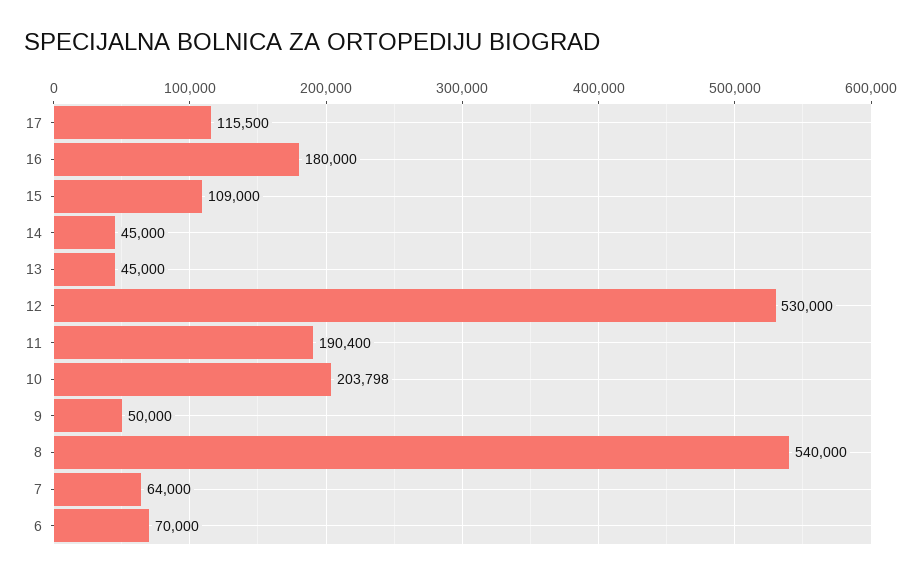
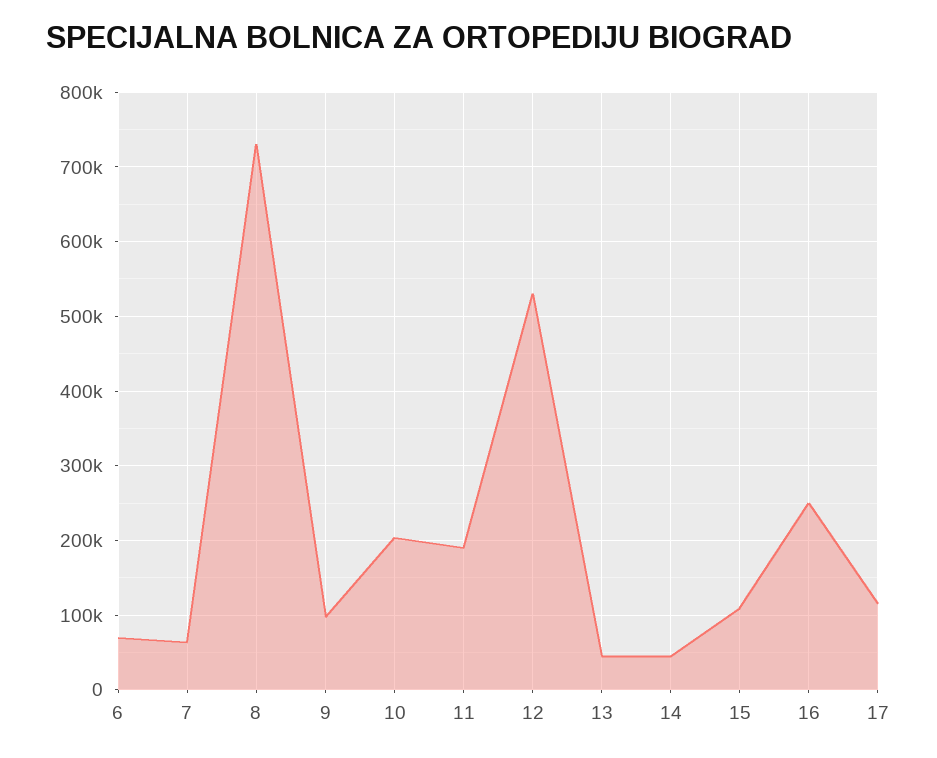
16: 180000 -> 250000
9: 50000 -> 100000
8: 540000 -> 730000

